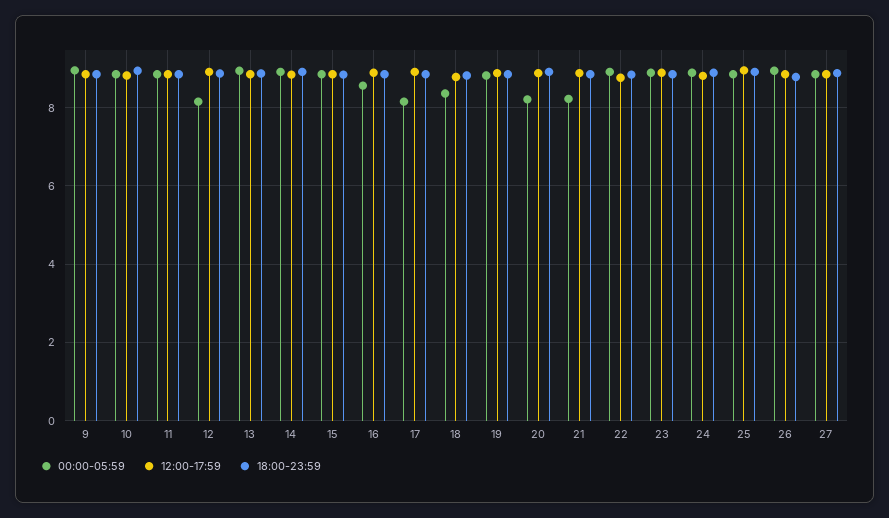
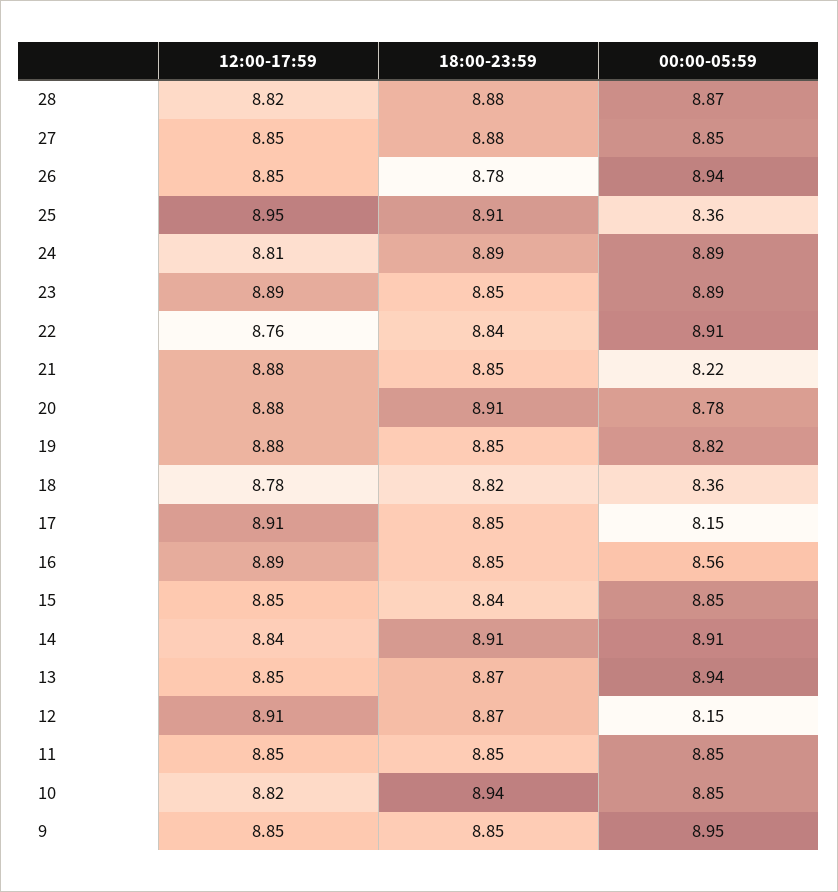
00:00-05:59, 20: 8.2 -> 8.78
00:00-05:59, 25: 8.8 -> 8.36
12:00-17:59, 28: none -> 8.82
18:00-23:59, 28: none -> 8.88
00:00-05:59, 28: none -> 8.87

